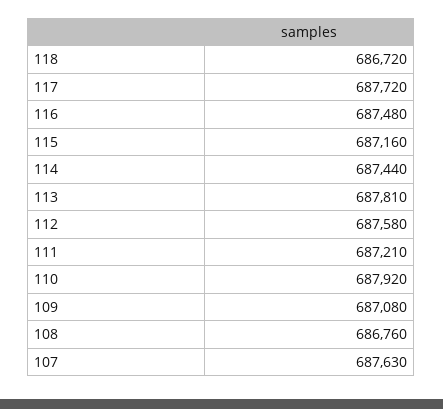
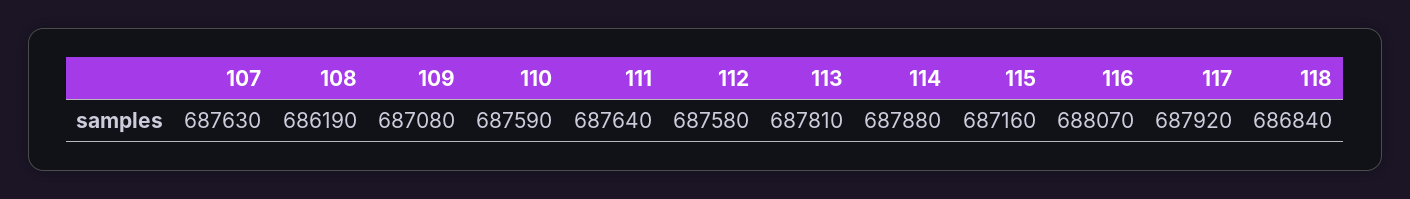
118: 686720 -> 686840
117: 687720 -> 687920
116: 687480 -> 688070
114: 687440 -> 687880
111: 687210 -> 687640
110: 687920 -> 687590
108: 686760 -> 686190

